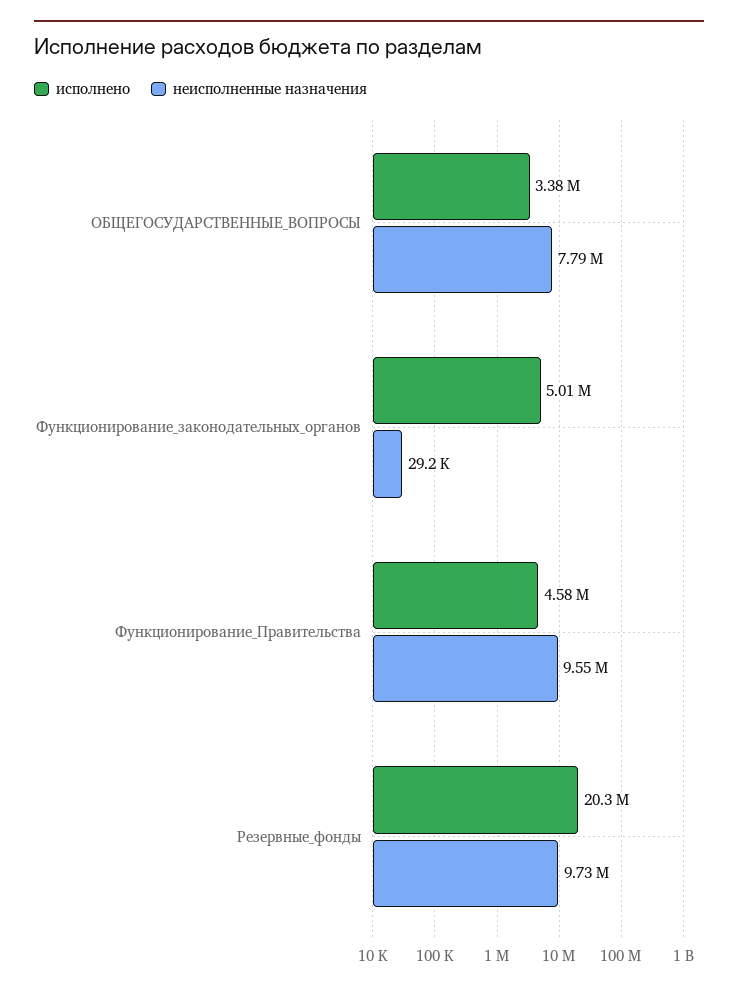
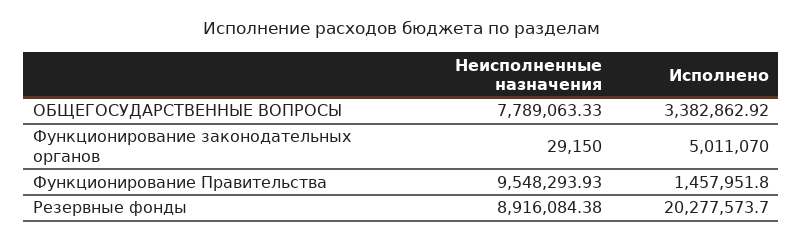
исполнено, Функционирование_Правительства: 4580000 -> 1457951.8
неисполненные назначения, Резервные_фонды: 9730000 -> 8916084.38

